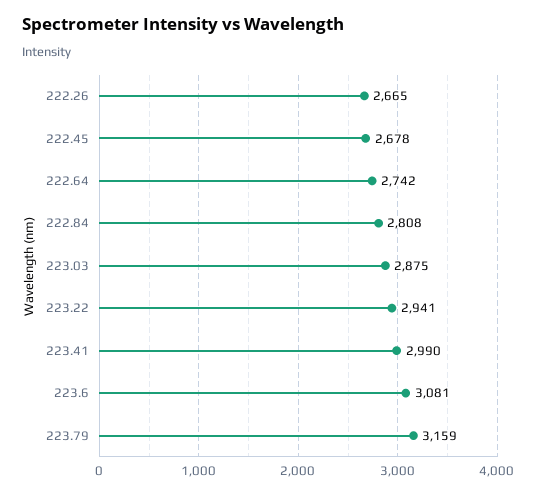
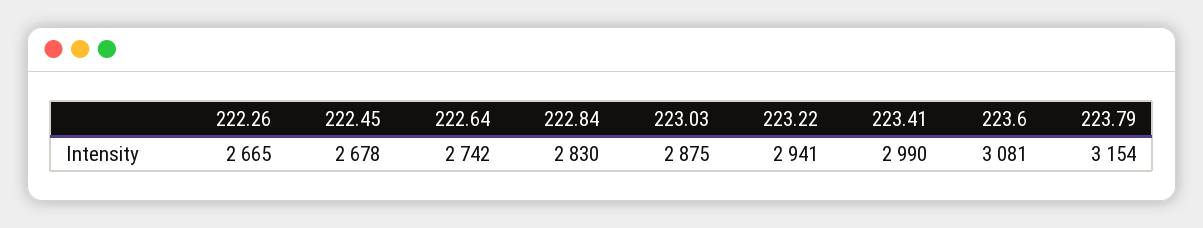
222.84: 2808 -> 2830
223.79: 3159 -> 3154

